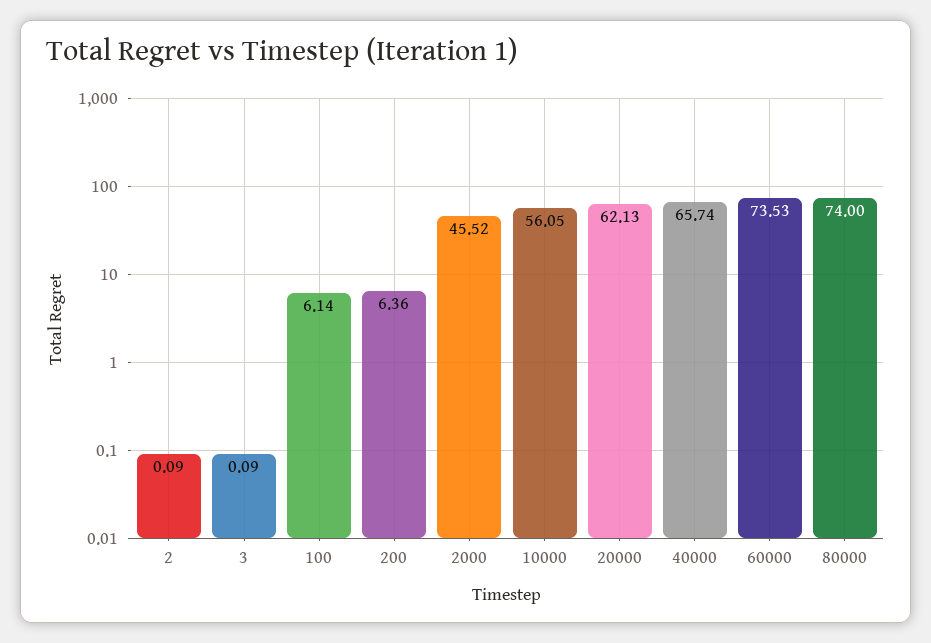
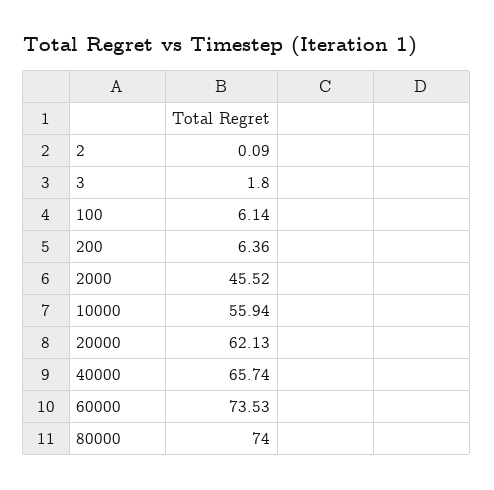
3: 0.09 -> 1.8
10000: 56.05 -> 55.94

